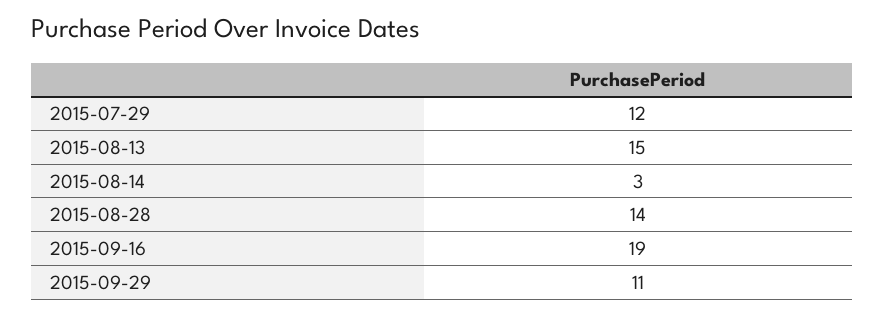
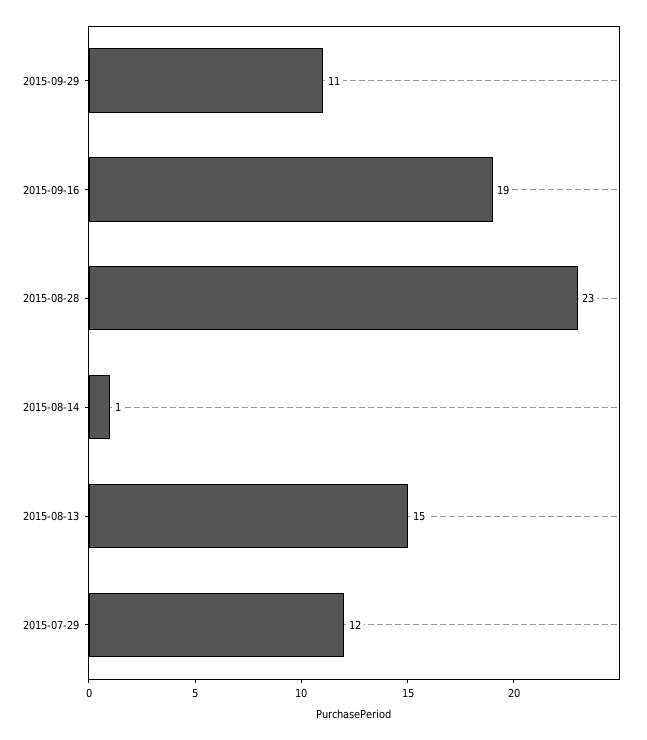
2015-08-14: 3 -> 1
2015-08-28: 14 -> 23

